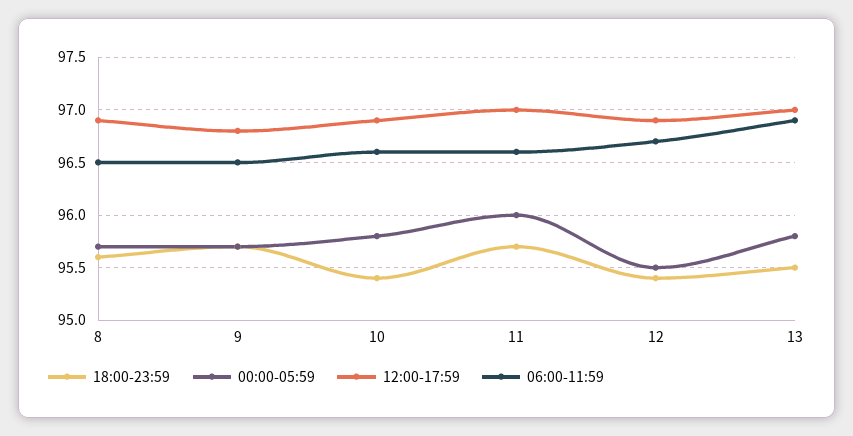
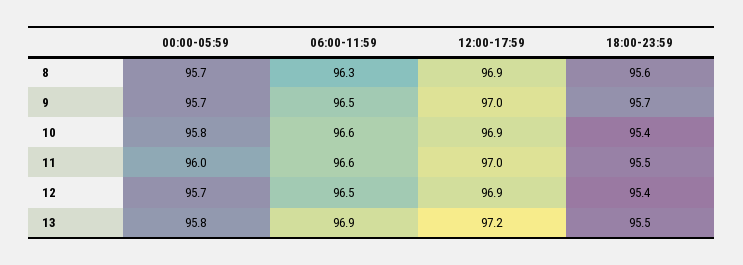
06:00-11:59, 8: 96.5 -> 96.3
12:00-17:59, 9: 96.8 -> 97
18:00-23:59, 11: 95.7 -> 95.5
00:00-05:59, 12: 95.5 -> 95.7
06:00-11:59, 12: 96.7 -> 96.5
12:00-17:59, 13: 97 -> 97.2

